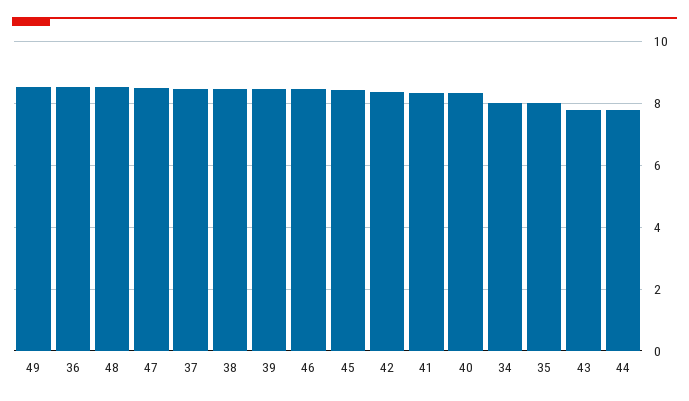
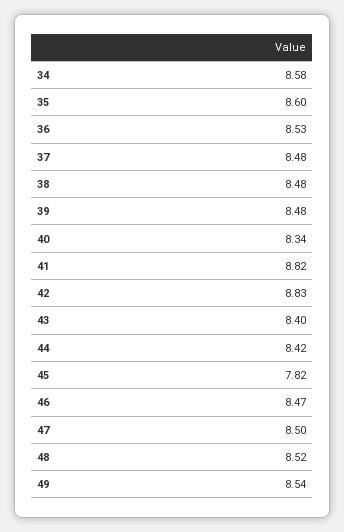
45: 8.4 -> 7.82
42: 8.4 -> 8.83
41: 8.4 -> 8.82
34: 8 -> 8.58
35: 8 -> 8.6
43: 7.8 -> 8.4
44: 7.8 -> 8.42

